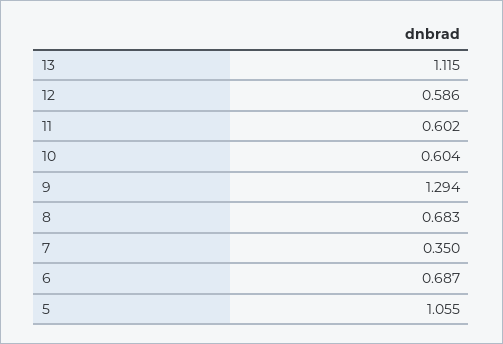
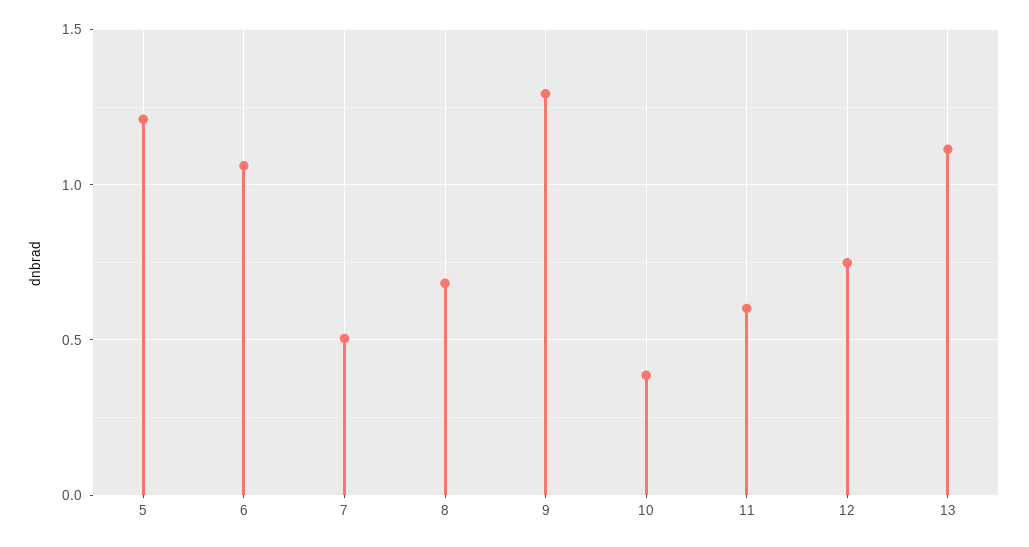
12: 0.586 -> 0.75
10: 0.604 -> 0.4
7: 0.35 -> 0.5
6: 0.687 -> 1.05
5: 1.055 -> 1.2

